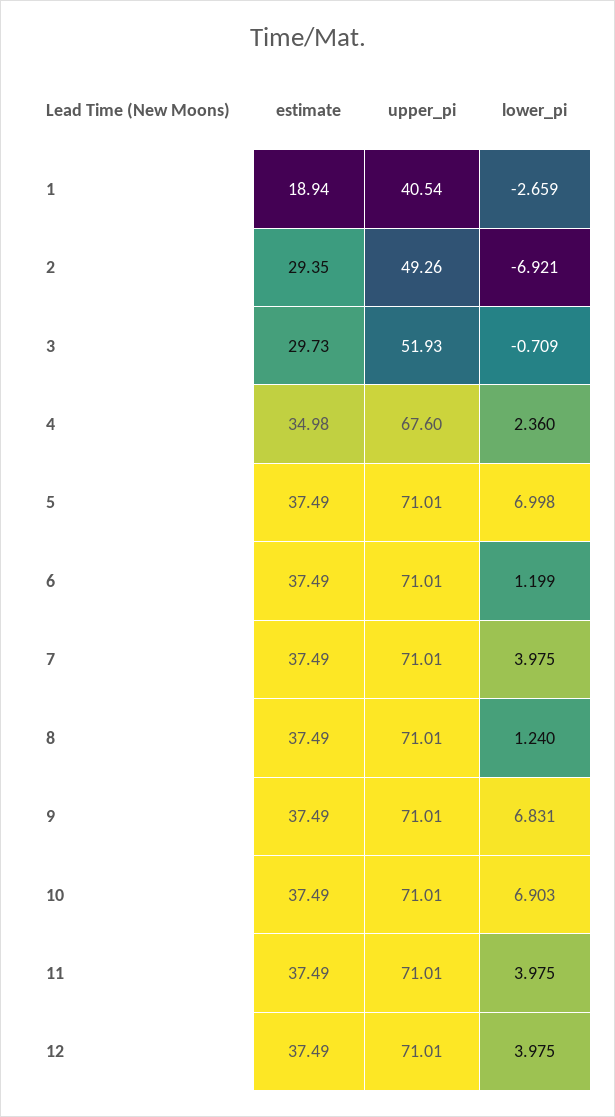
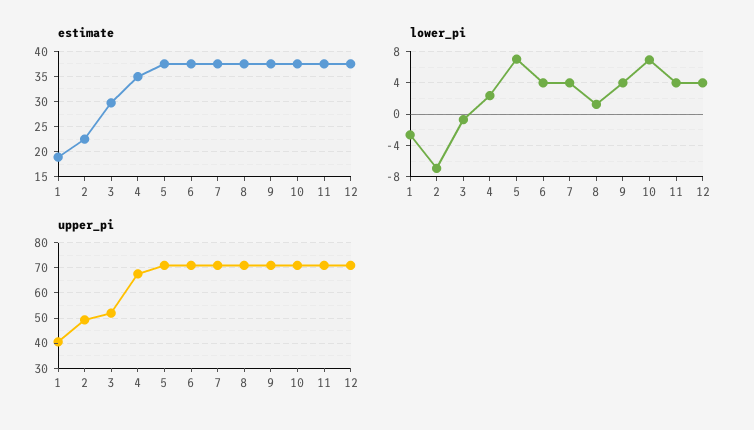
estimate, 2: 29.35 -> 22.5
lower_pi, 6: 1.199 -> 4
lower_pi, 9: 6.831 -> 4

